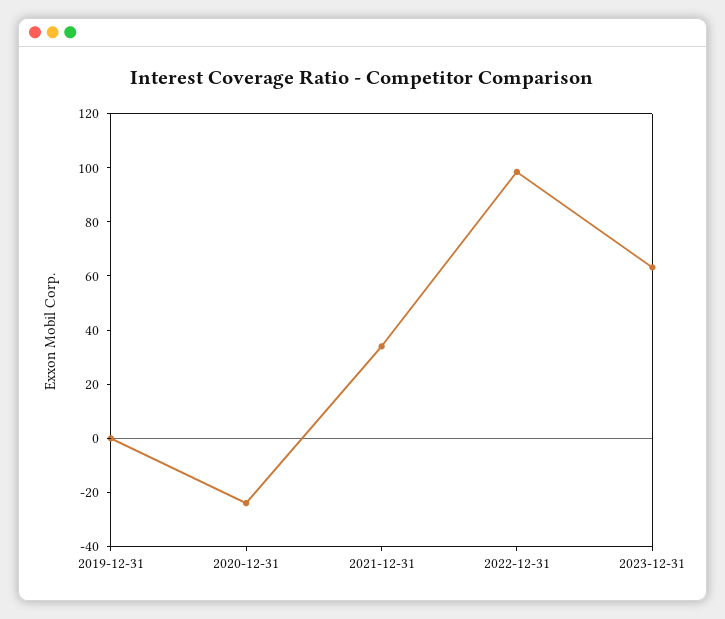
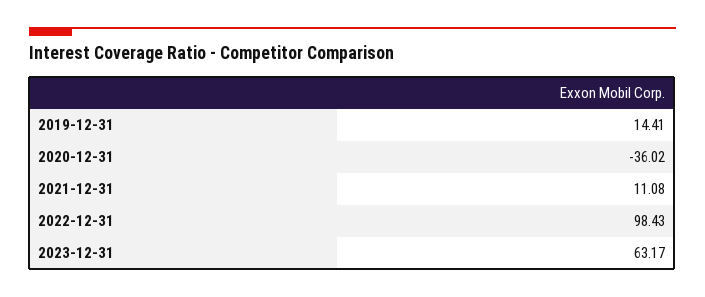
2019-12-31: 0 -> 14.41
2020-12-31: -25 -> -36.02
2021-12-31: 35 -> 11.08

